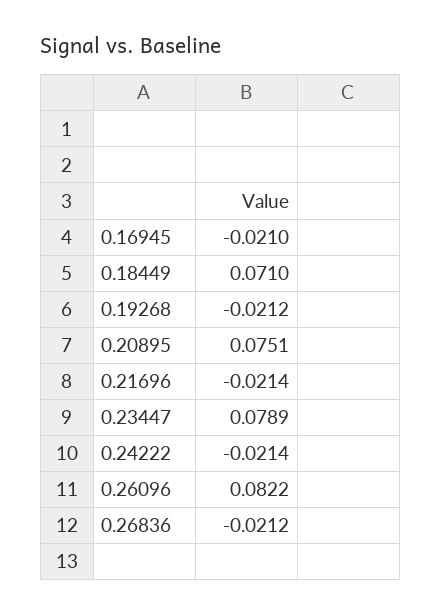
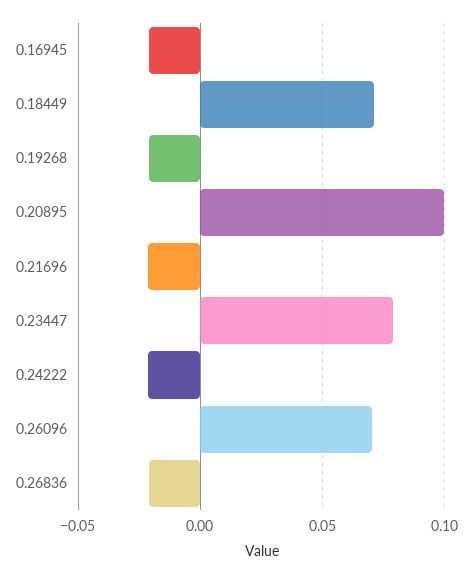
0.20895: 0.0751 -> 0.1
0.26096: 0.0822 -> 0.07

